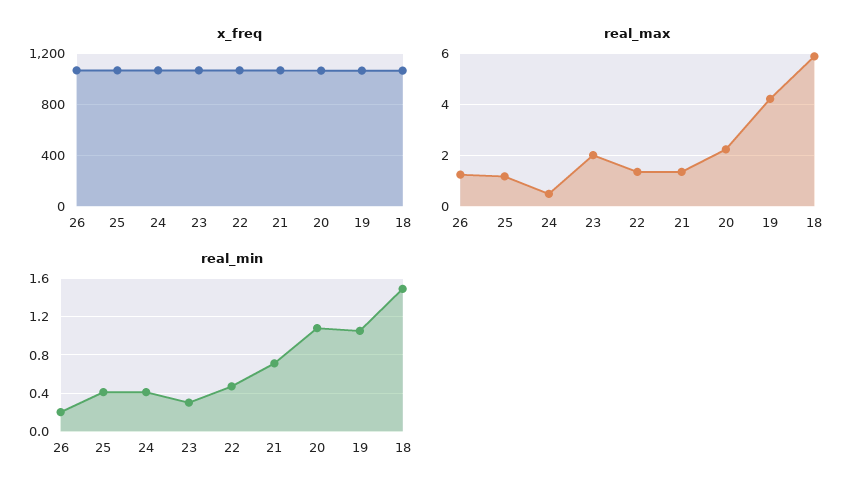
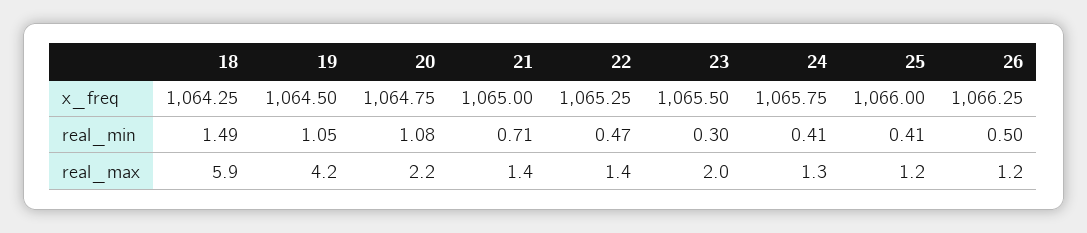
real_max, 24: 0.5 -> 1.3
real_min, 26: 0.2 -> 0.5

